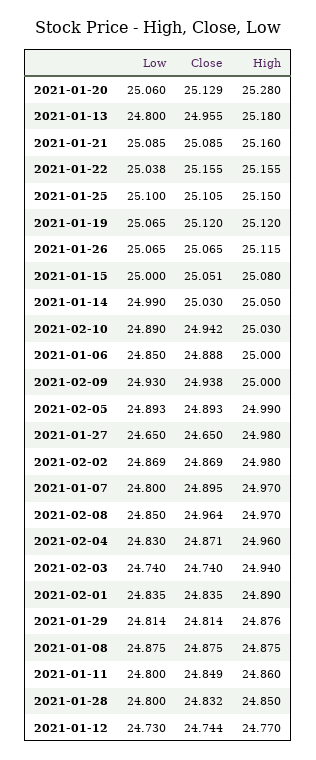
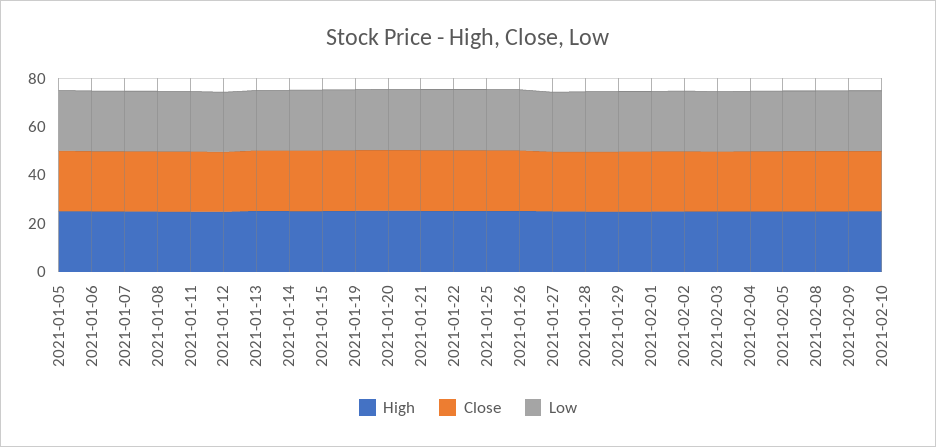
High, 2021-01-05: none -> 25
Close, 2021-01-05: none -> 25
Low, 2021-01-05: none -> 25

